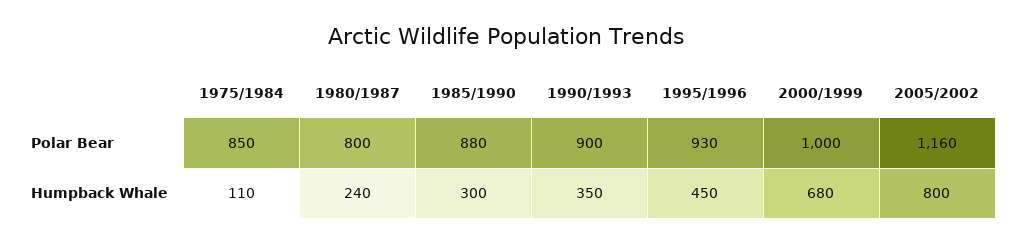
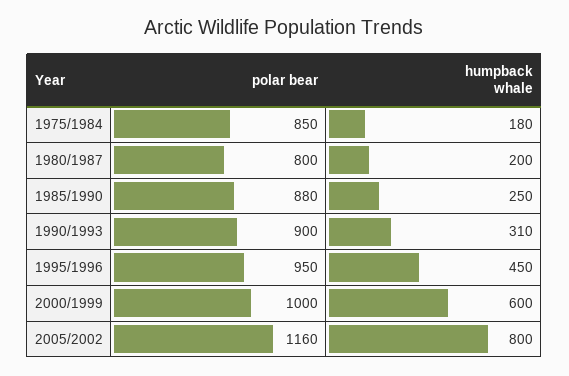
1995/1996, Polar Bear: 930 -> 950
1975/1984, Humpback Whale: 110 -> 180
1980/1987, Humpback Whale: 240 -> 200
1985/1990, Humpback Whale: 300 -> 250
1990/1993, Humpback Whale: 350 -> 310
2000/1999, Humpback Whale: 680 -> 600

